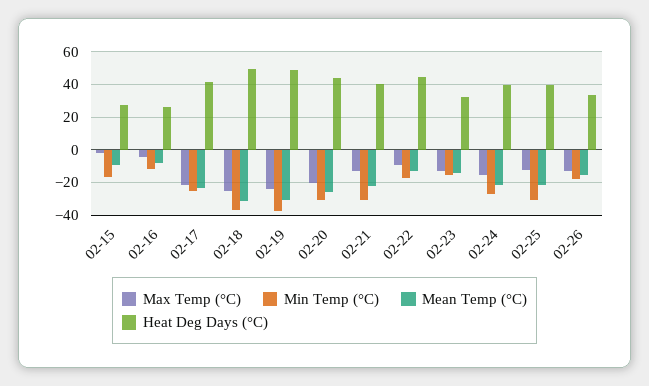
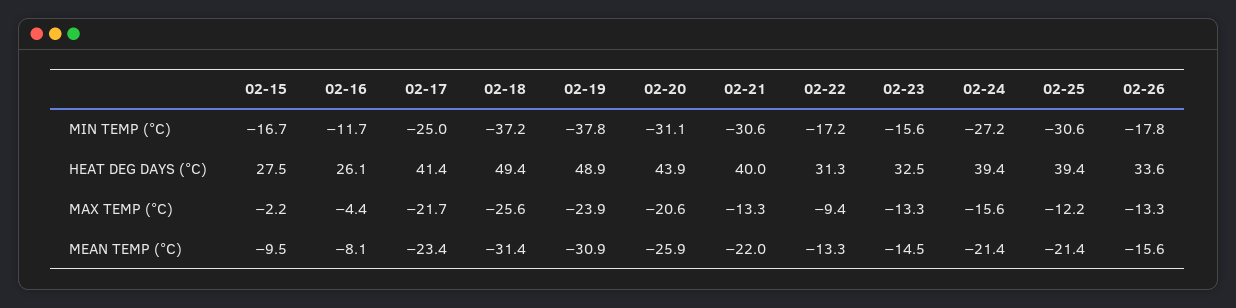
Heat Deg Days (°C), 02-22: 45 -> 31.3

